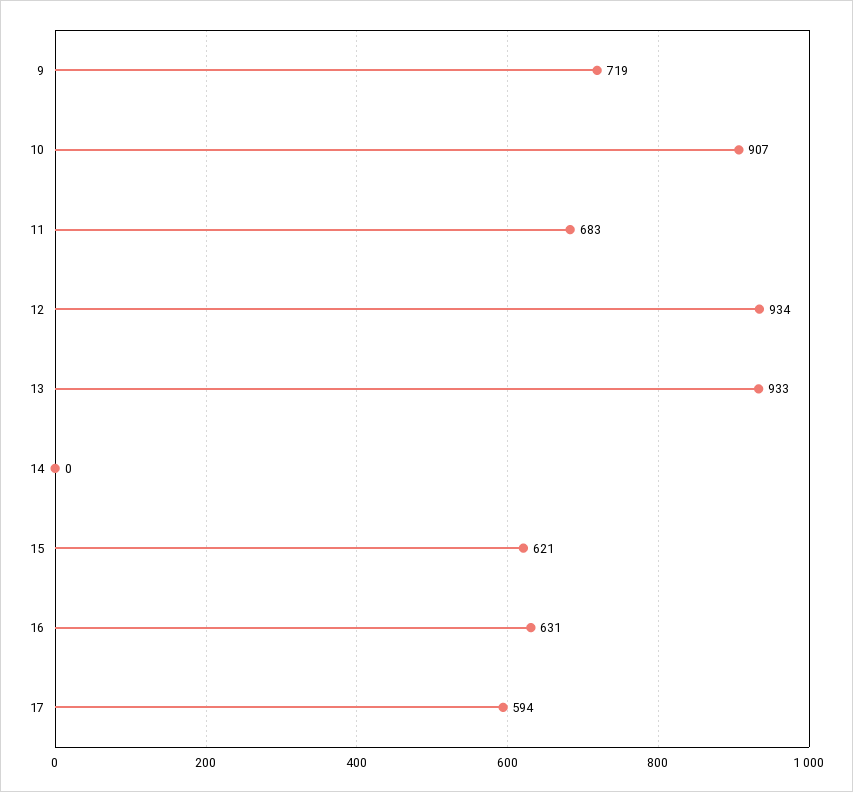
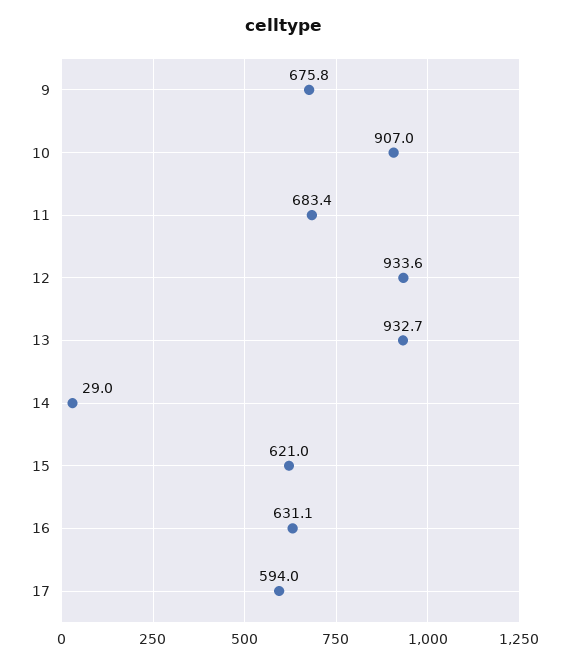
9: 719 -> 675.8
14: 0 -> 29

